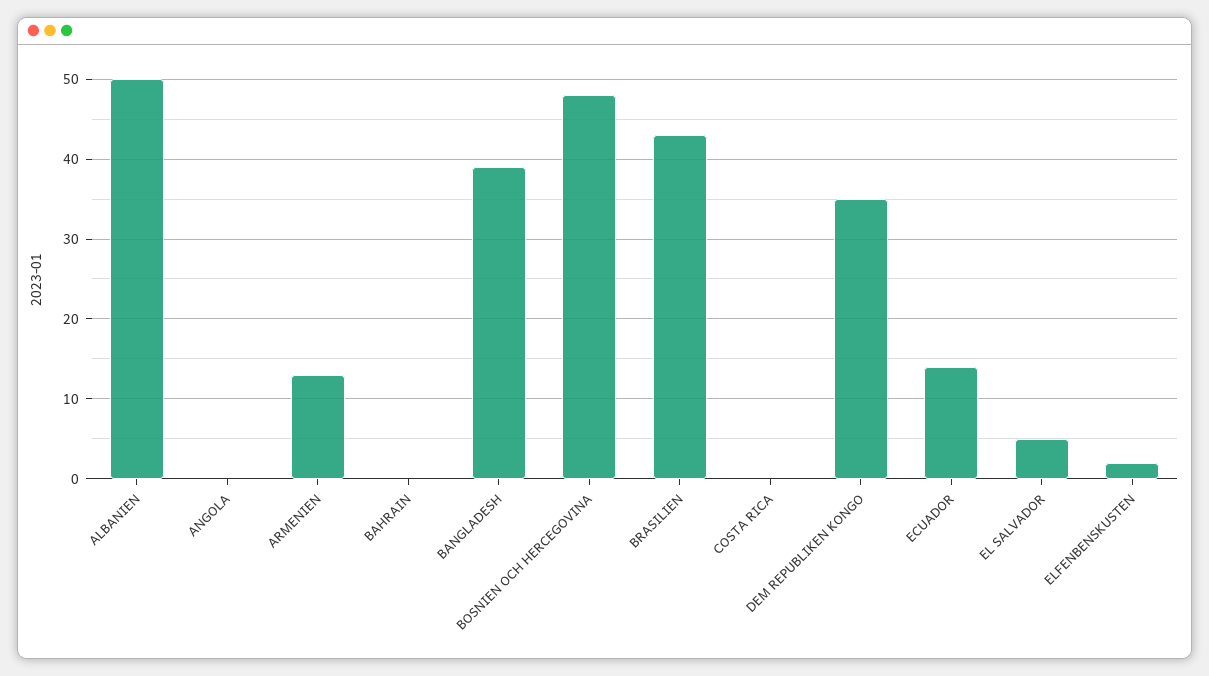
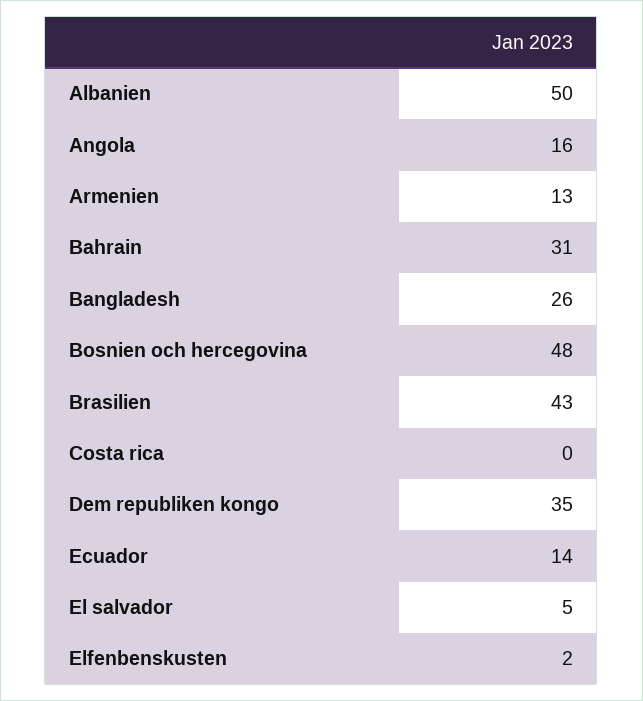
ANGOLA: 0 -> 16
BAHRAIN: 0 -> 31
BANGLADESH: 39 -> 26

